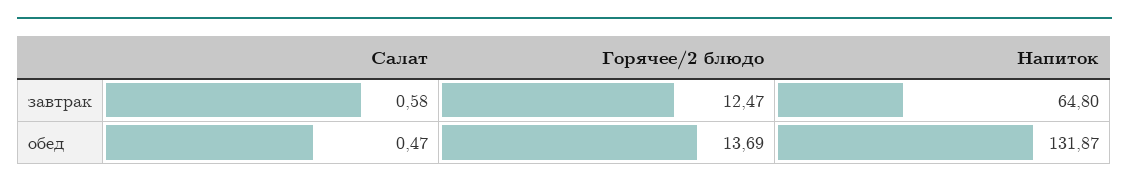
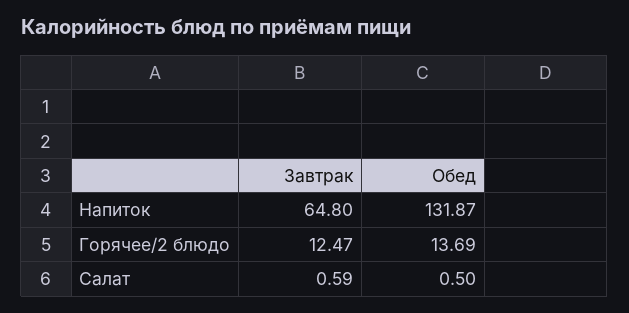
Салат, завтрак: 0.58 -> 0.59
Салат, обед: 0.47 -> 0.5

